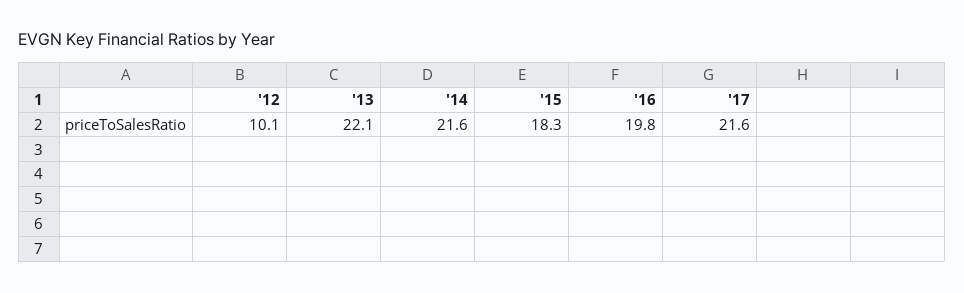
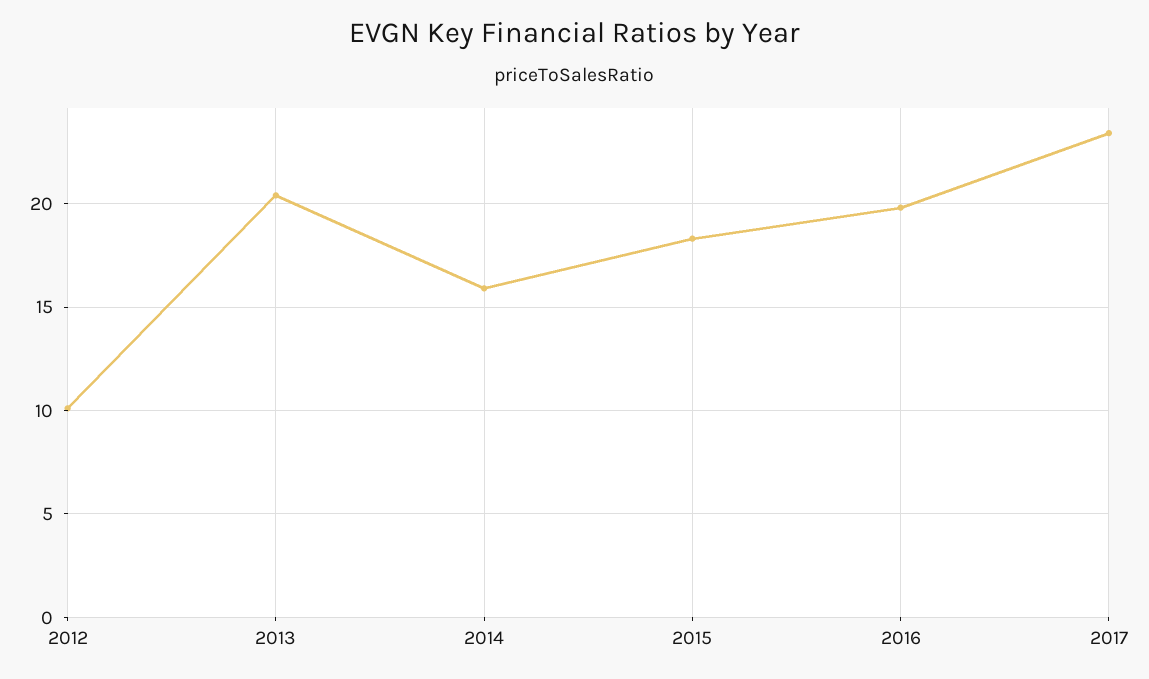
'13: 22.1 -> 20.5
'14: 21.6 -> 16
'17: 21.6 -> 23.5

